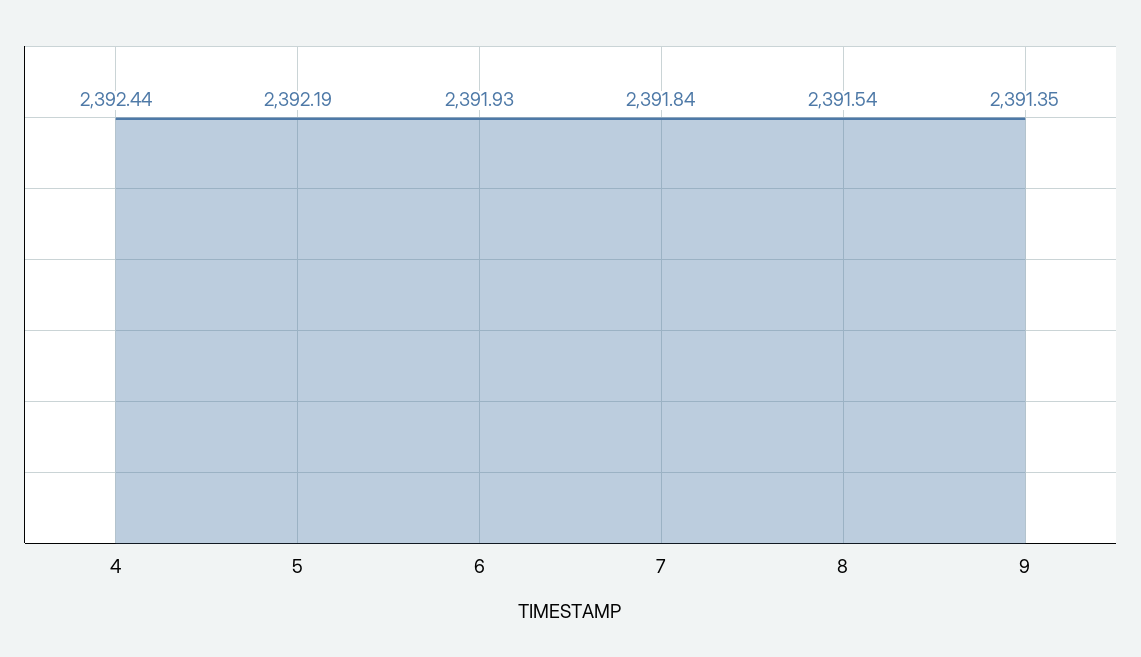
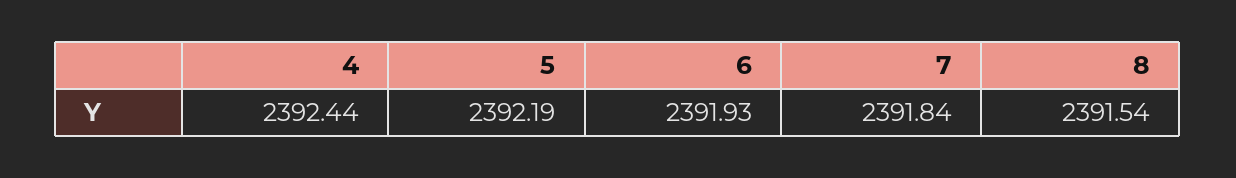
9: 2391.35 -> none

